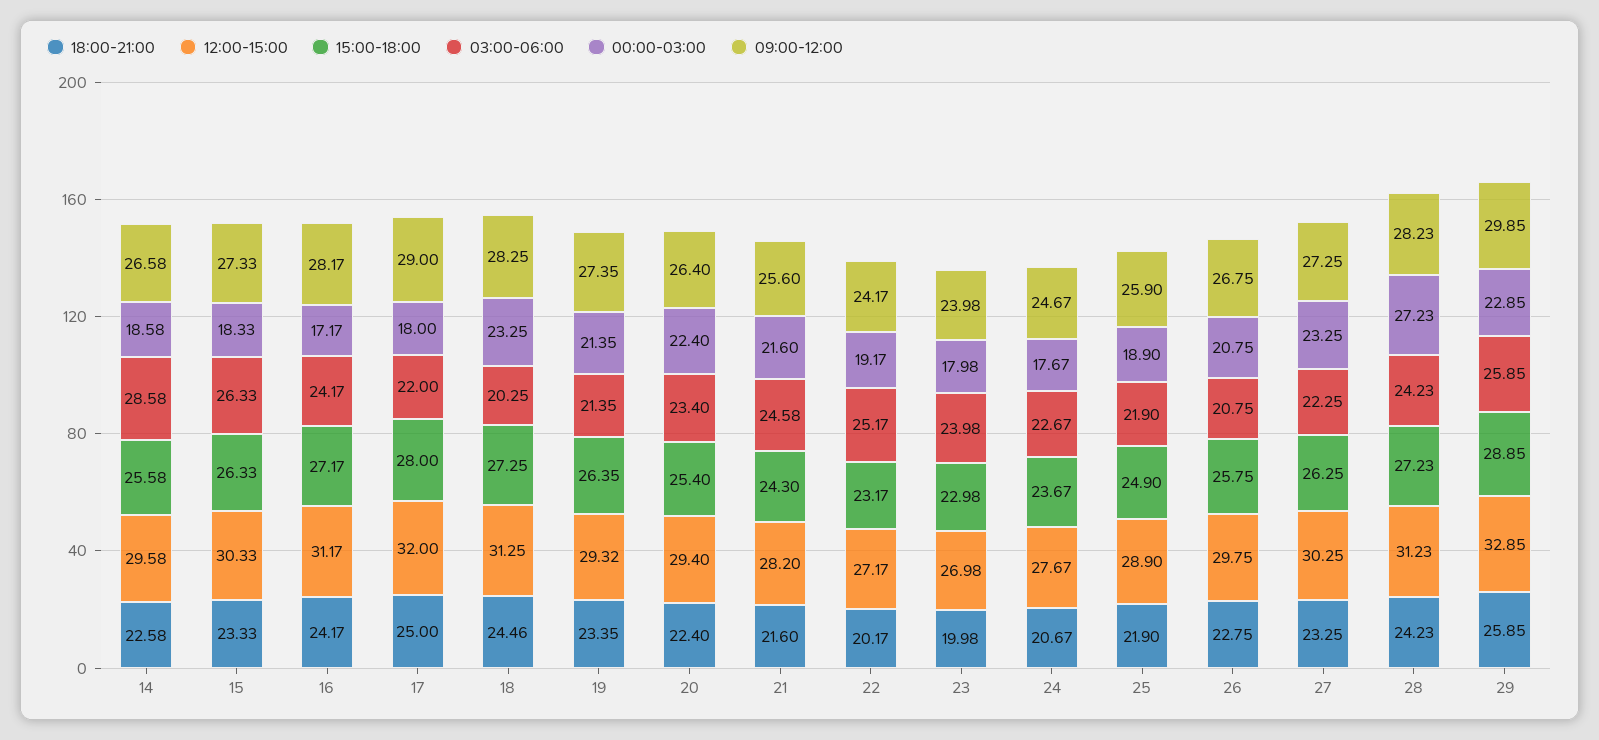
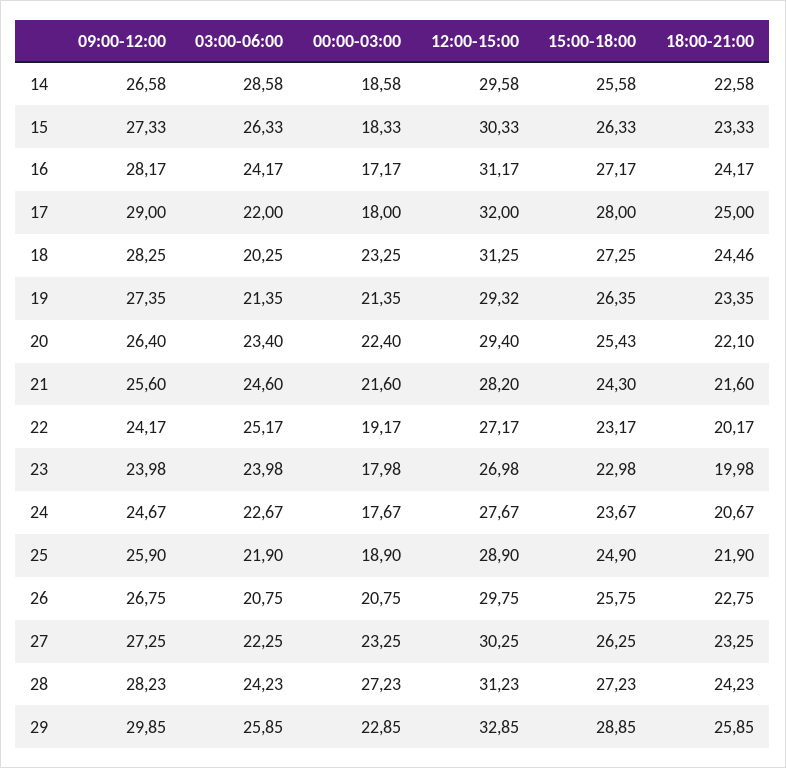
18:00-21:00, 20: 22.4 -> 22.1
15:00-18:00, 20: 25.4 -> 25.43
03:00-06:00, 21: 24.58 -> 24.6

